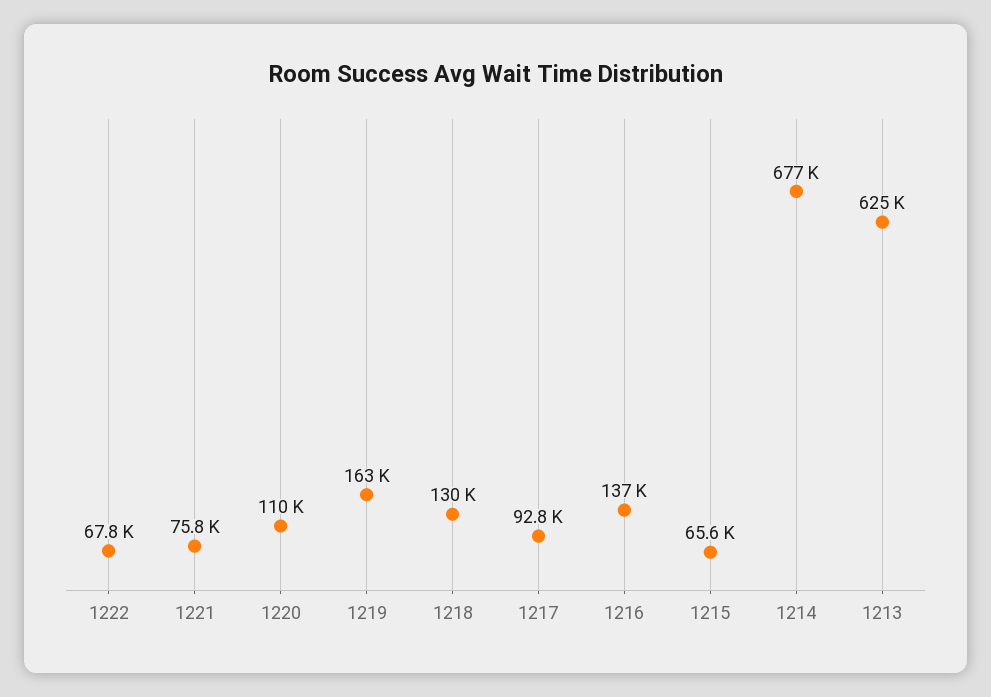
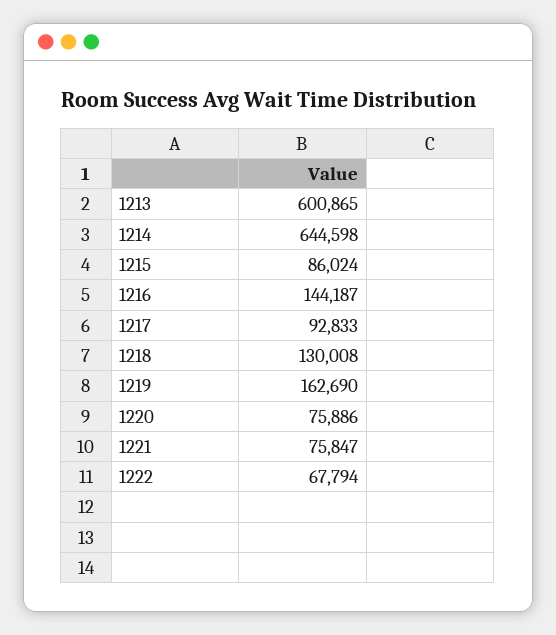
1220: 110000 -> 75886
1216: 137000 -> 144187
1215: 65600 -> 86024
1214: 677000 -> 644598
1213: 625000 -> 600865

